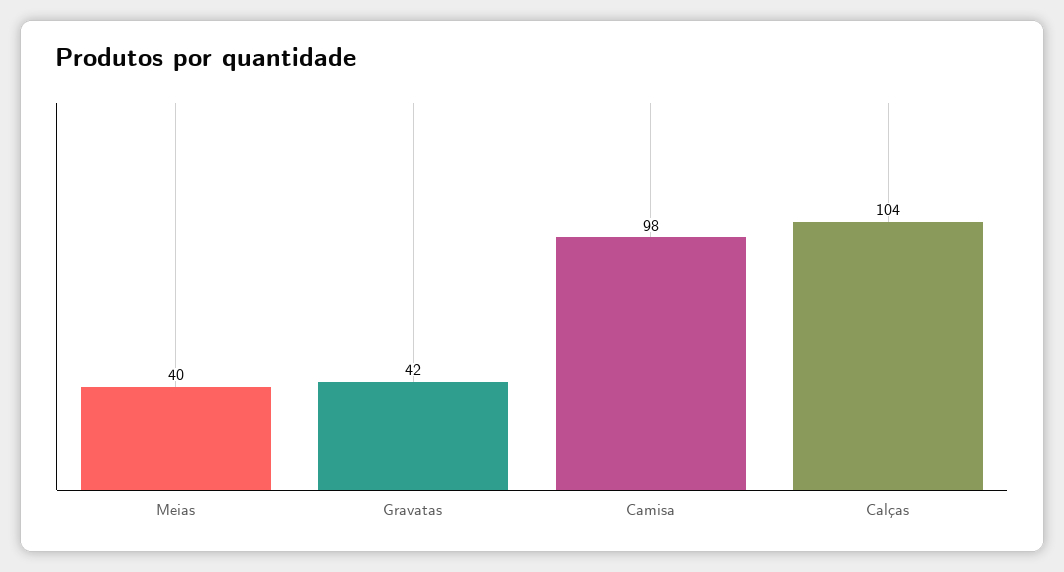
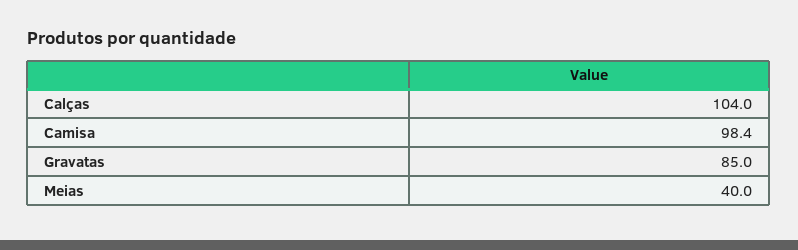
Gravatas: 42 -> 85

